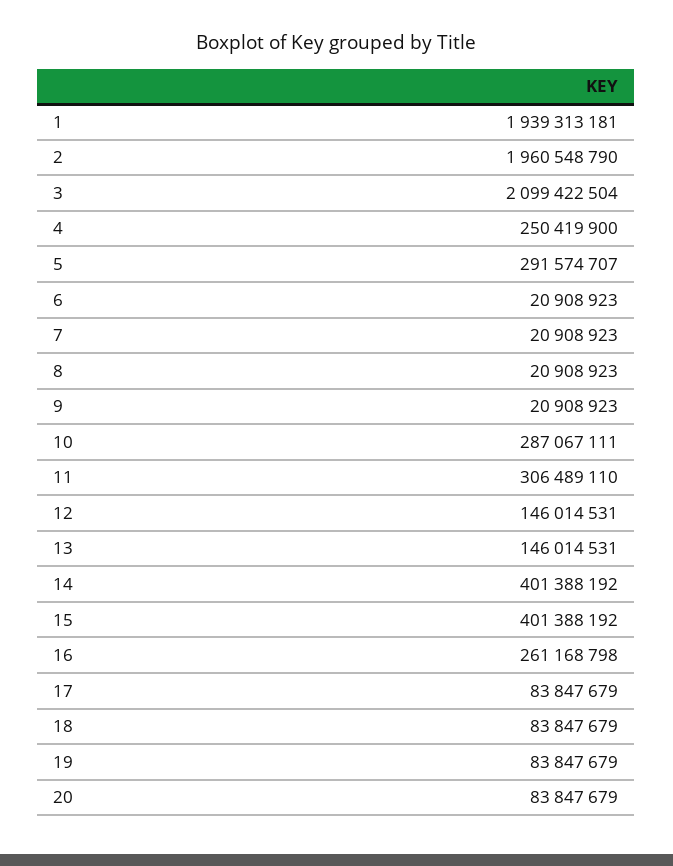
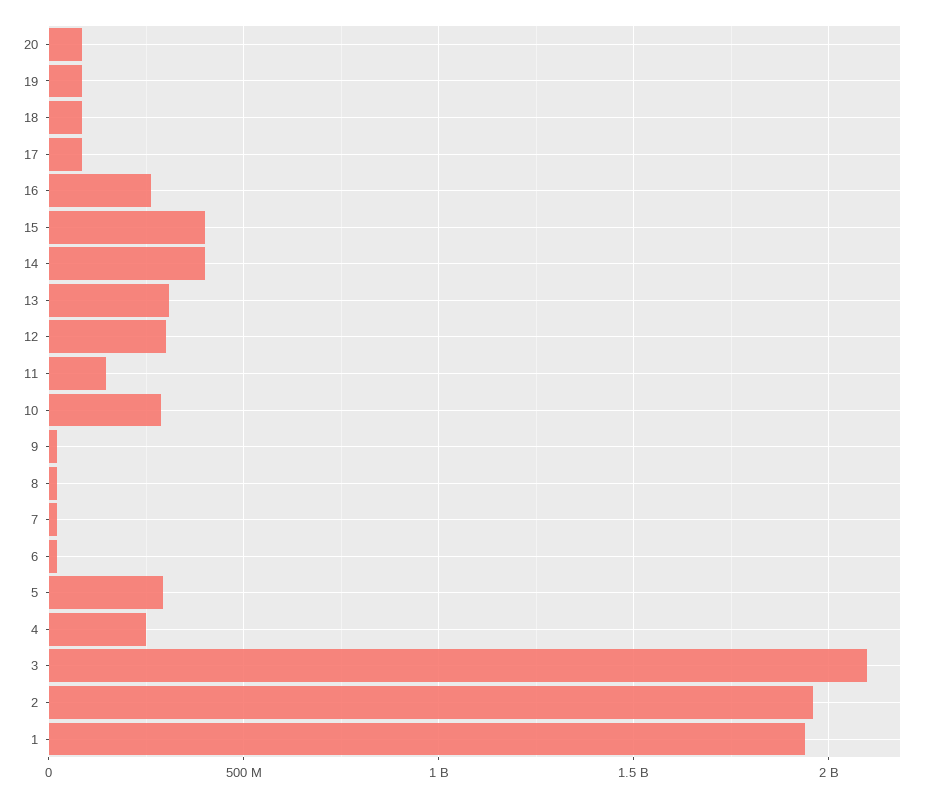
11: 306489110 -> 150000000
12: 146014531 -> 300000000
13: 146014531 -> 300000000

